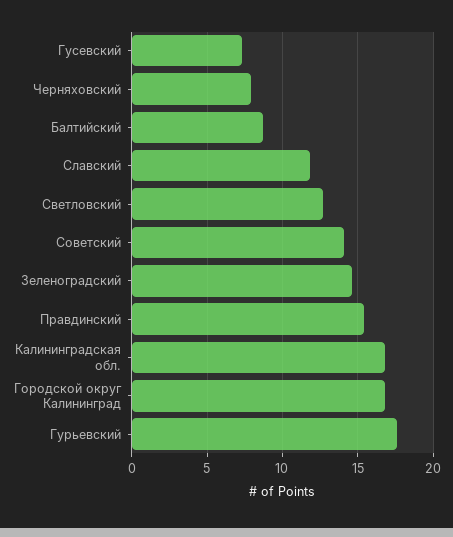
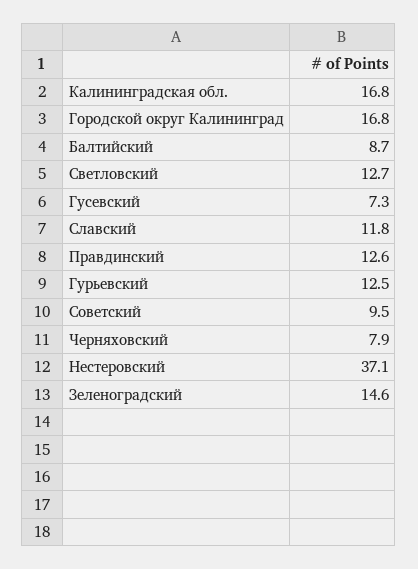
Советский: 14 -> 9.5
Правдинский: 15.5 -> 12.6
Гурьевский: 17.5 -> 12.5
Нестеровский: none -> 37.1

